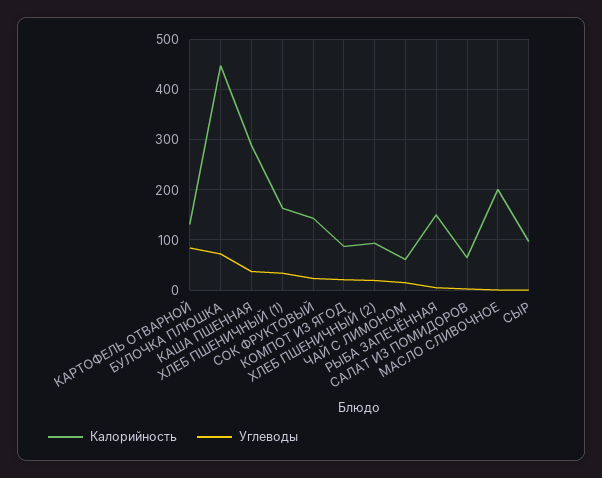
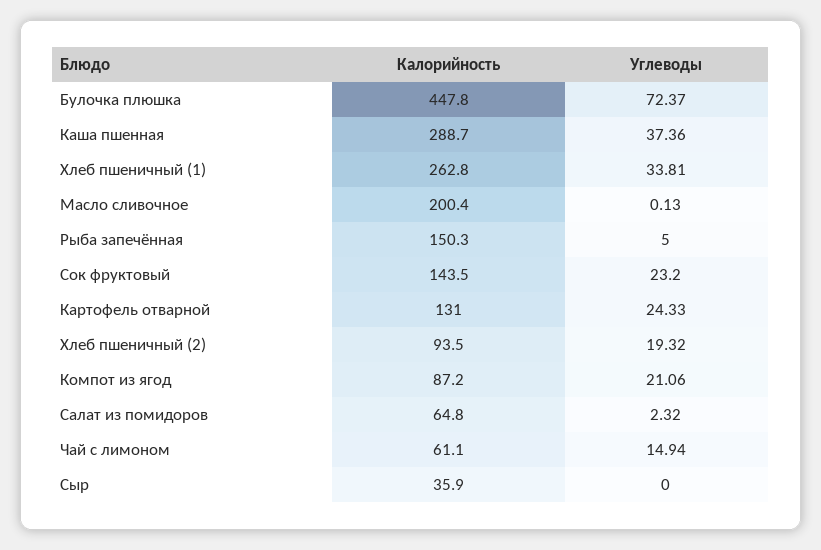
Углеводы, КАРТОФЕЛЬ ОТВАРНОЙ: 80 -> 24.33
Калорийность, ХЛЕБ ПШЕНИЧНЫЙ (1): 160 -> 262.8
Калорийность, СЫР: 100 -> 35.9

